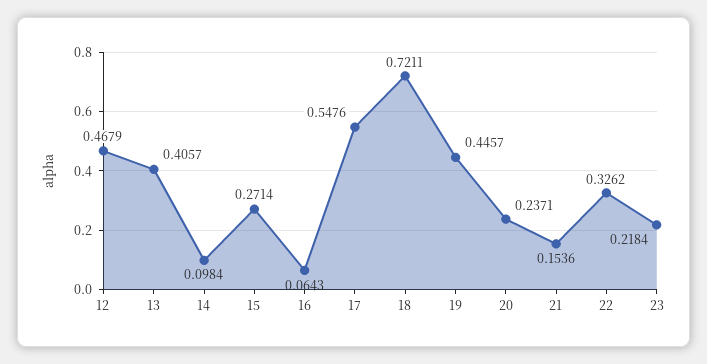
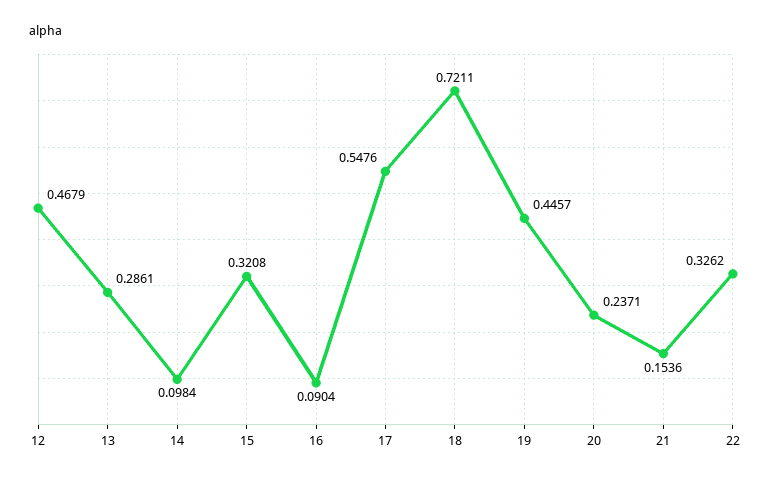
13: 0.4057 -> 0.2861
15: 0.2714 -> 0.3208
16: 0.0643 -> 0.0904
23: 0.2184 -> none

